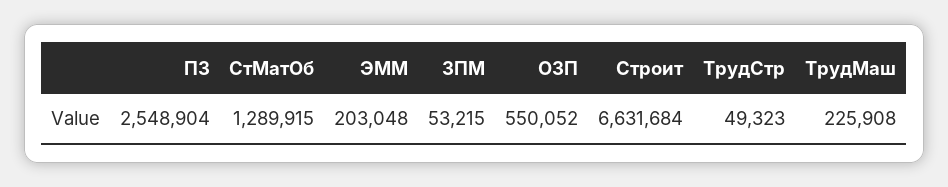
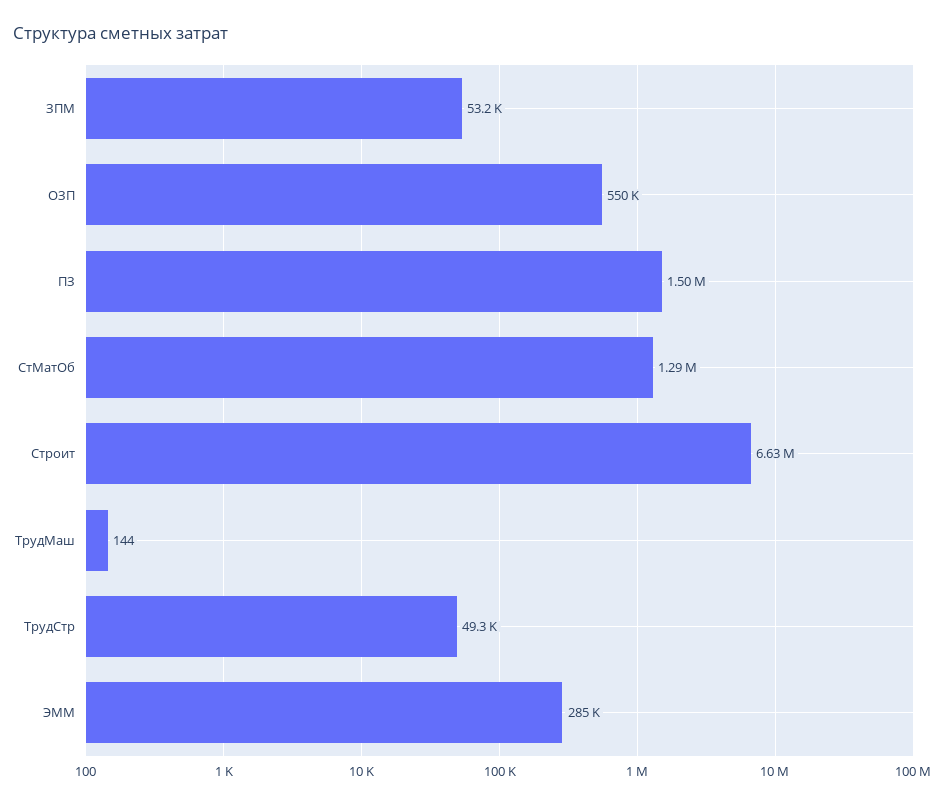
ПЗ: 2548904 -> 1500000
ЭММ: 203048 -> 285000
ТрудМаш: 225908 -> 144

